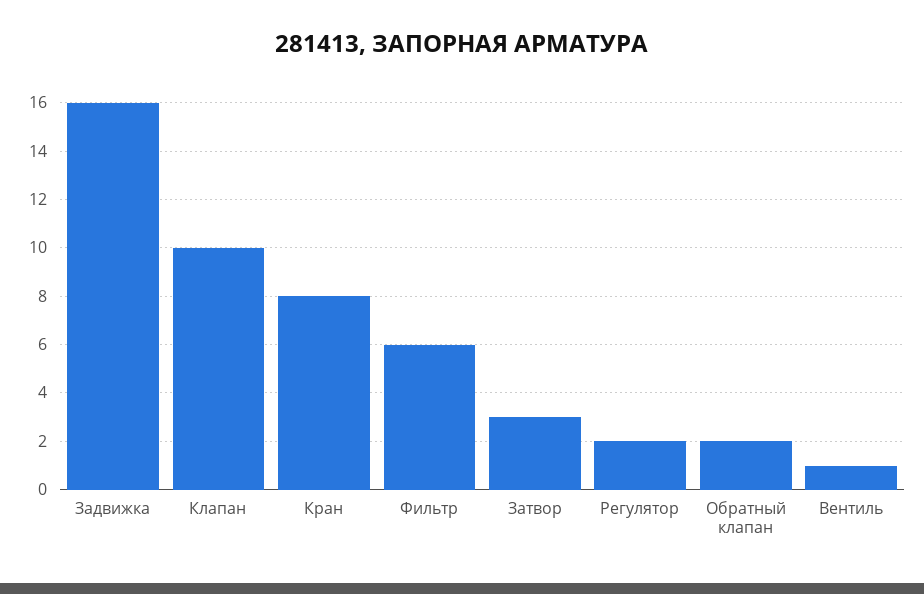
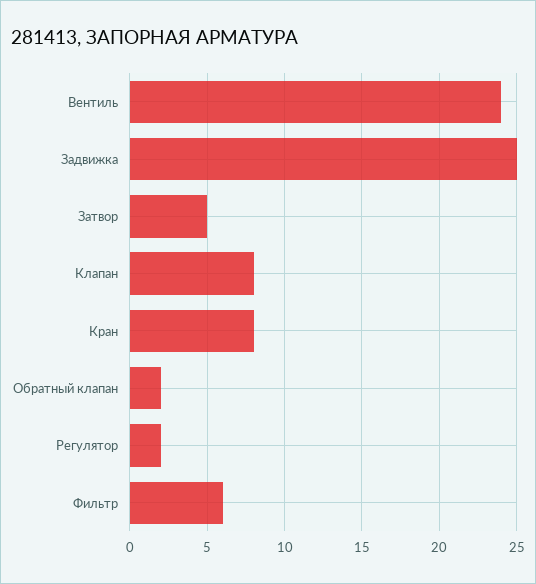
Задвижка: 16 -> 25
Клапан: 10 -> 8
Затвор: 3 -> 5
Вентиль: 1 -> 24

